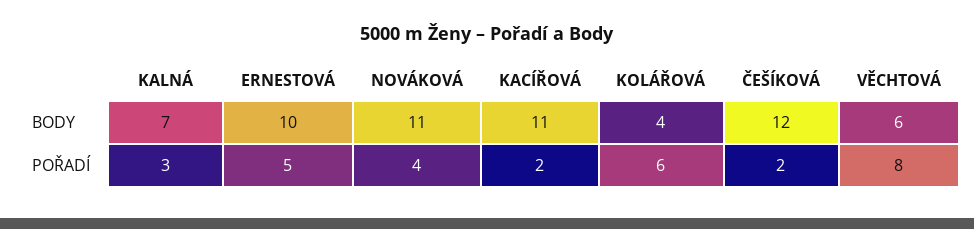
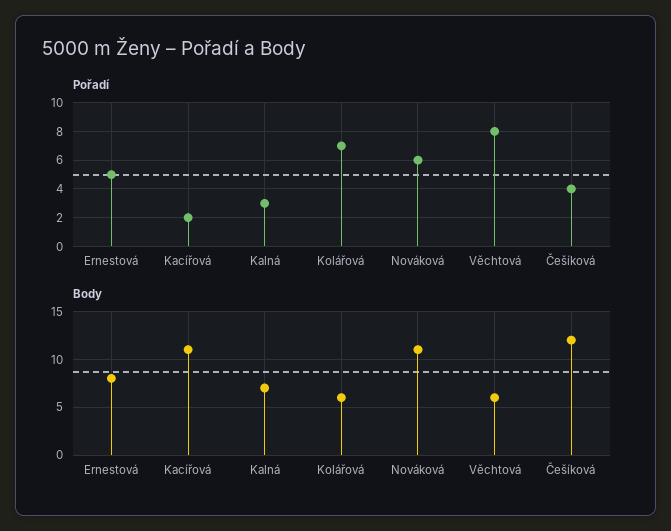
BODY, ERNESTOVÁ: 10 -> 8
BODY, KOLÁŘOVÁ: 4 -> 6
POŘADÍ, NOVÁKOVÁ: 4 -> 6
POŘADÍ, KOLÁŘOVÁ: 6 -> 7
POŘADÍ, ČEŠÍKOVÁ: 2 -> 4

